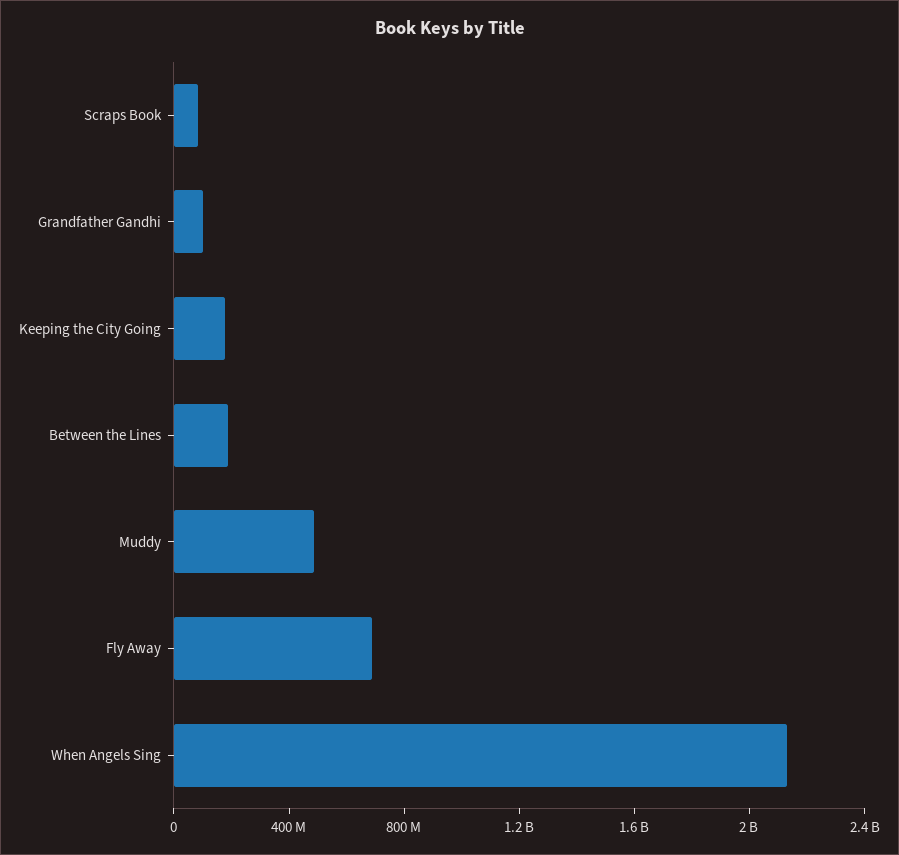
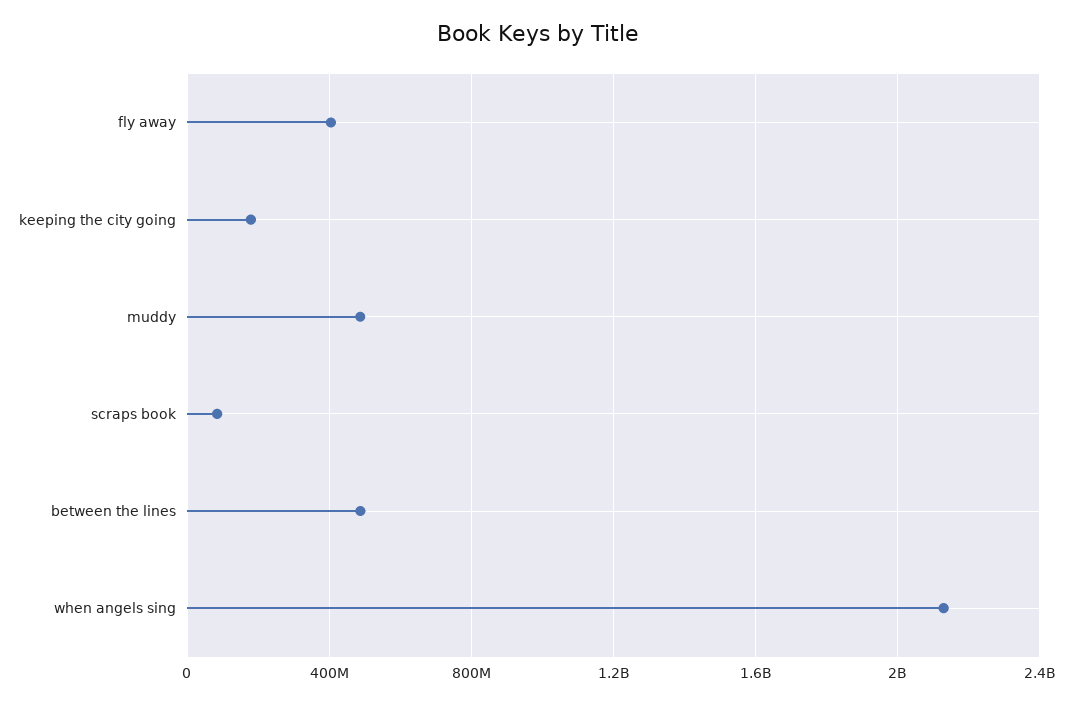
Grandfather Gandhi: 100000000 -> none
Between the Lines: 200000000 -> 500000000
Fly Away: 700000000 -> 400000000

